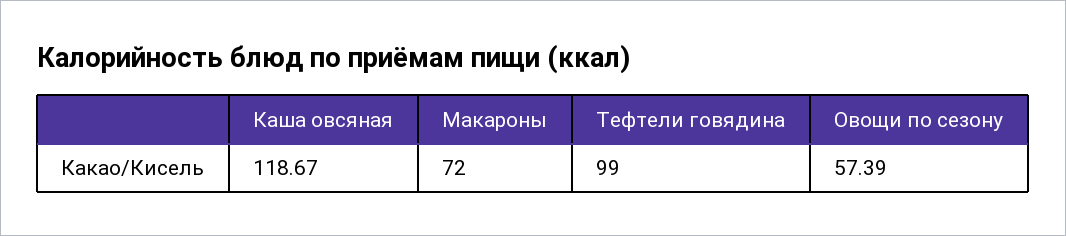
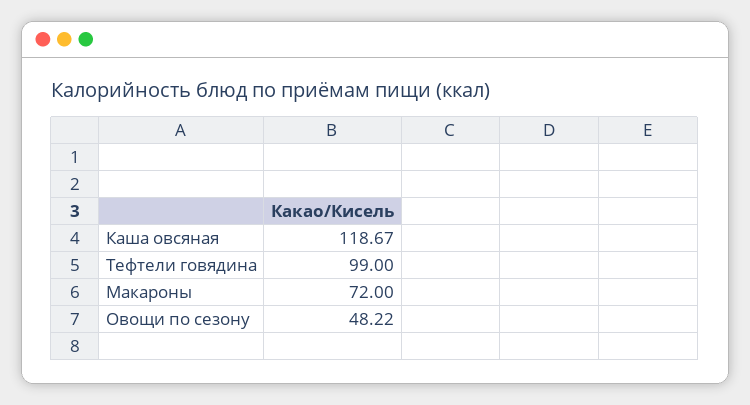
Овощи по сезону: 57.39 -> 48.22

